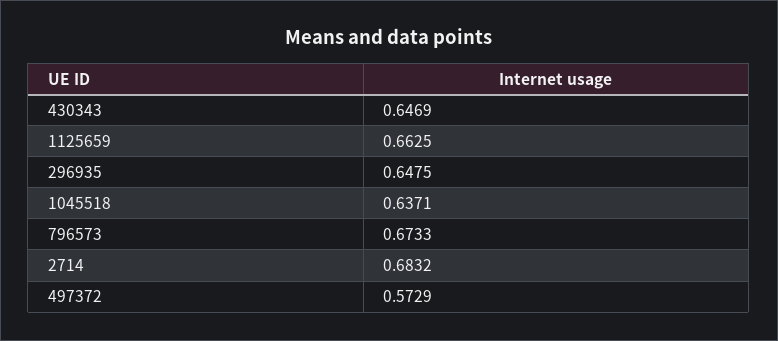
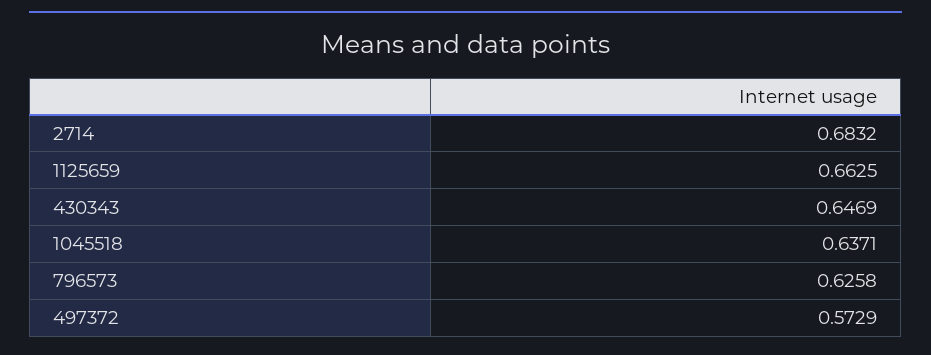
296935: 0.6475 -> none
796573: 0.6733 -> 0.6258

